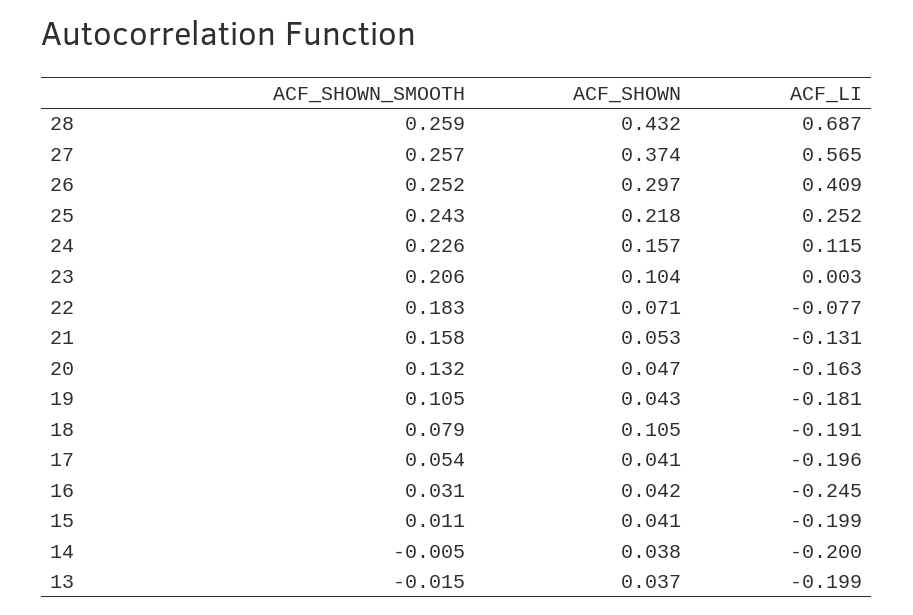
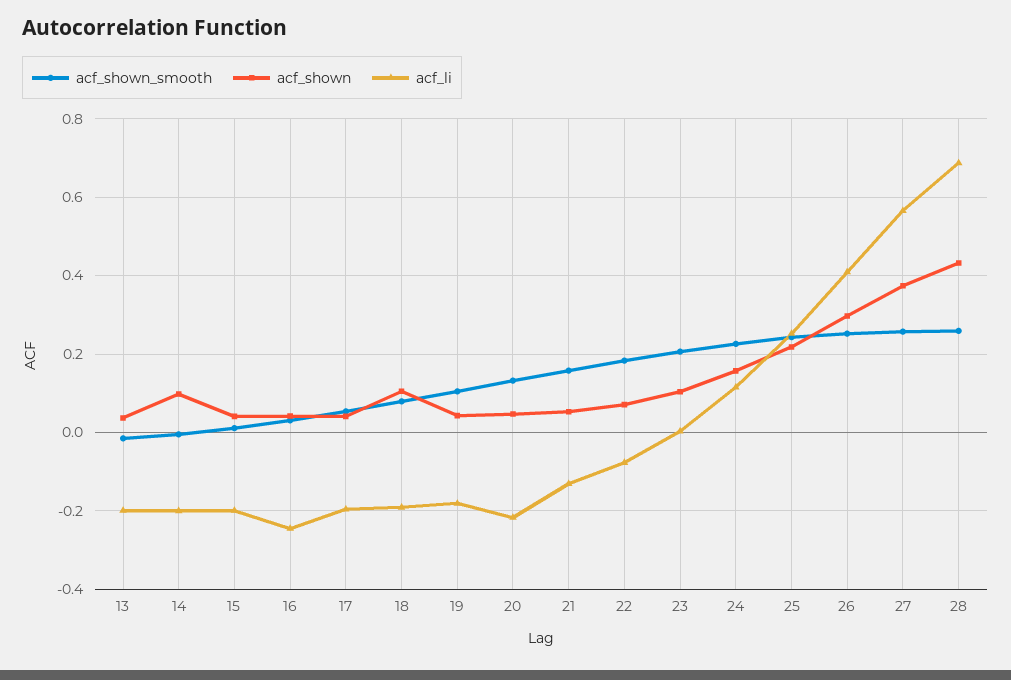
ACF_LI, 20: -0.163 -> -0.22
ACF_SHOWN, 14: 0.038 -> 0.1

